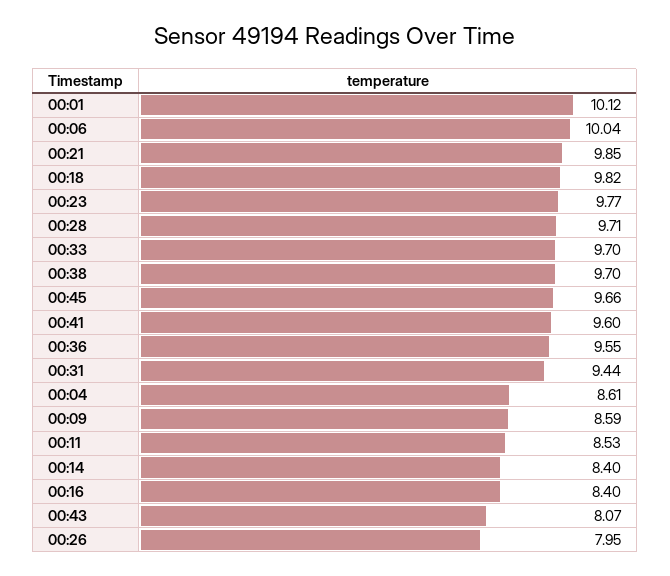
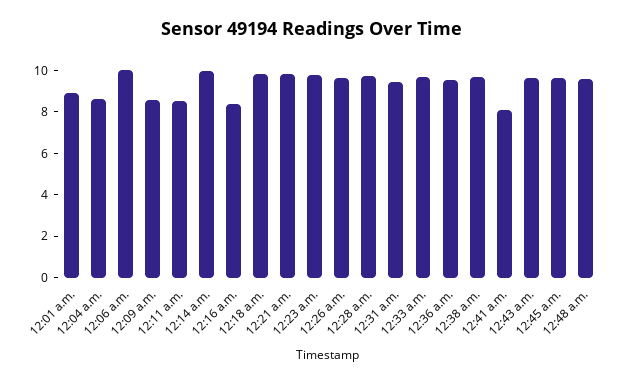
00:01: 10.12 -> 9
00:41: 9.6 -> 8
00:14: 8.4 -> 10
00:43: 8.07 -> 9.5
00:26: 7.95 -> 9.5
12:48 a.m.: none -> 9.5

